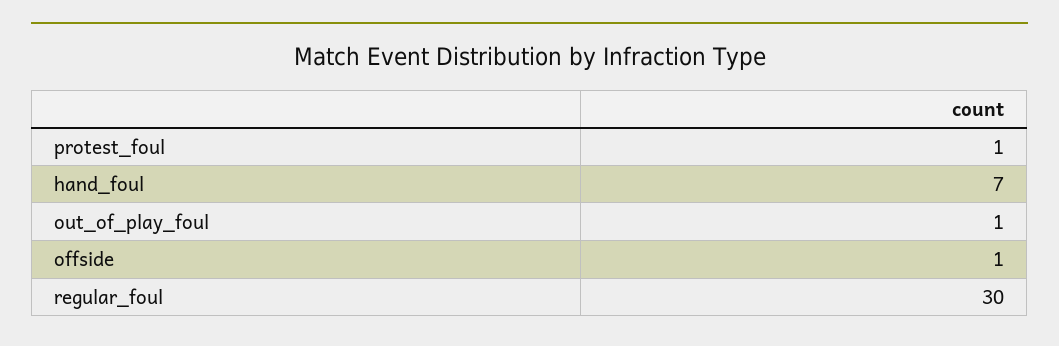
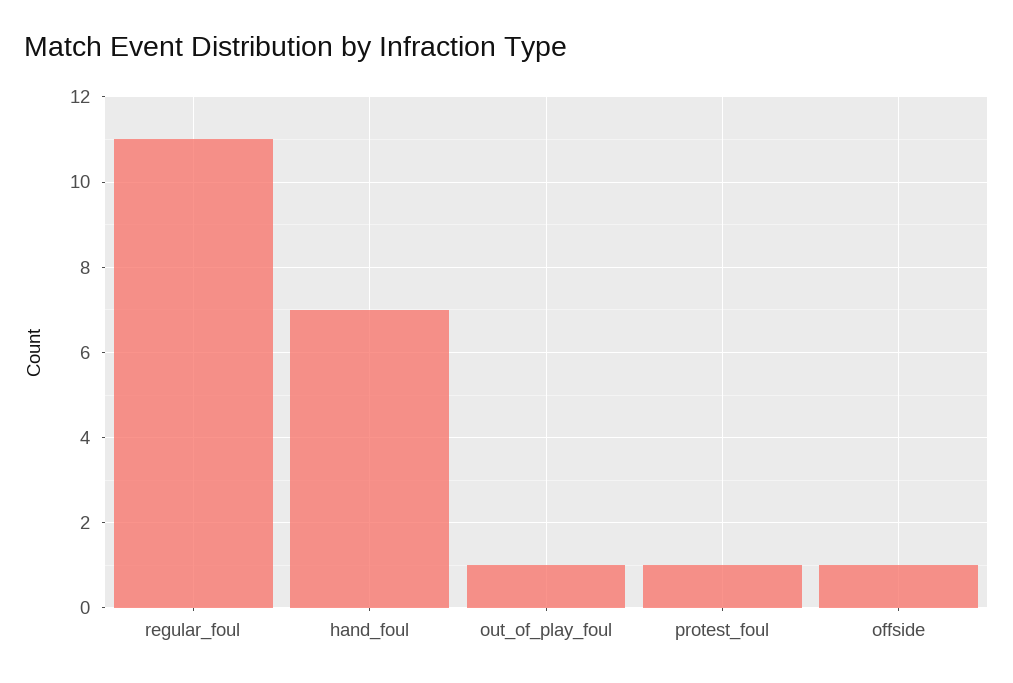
regular_foul: 30 -> 11

